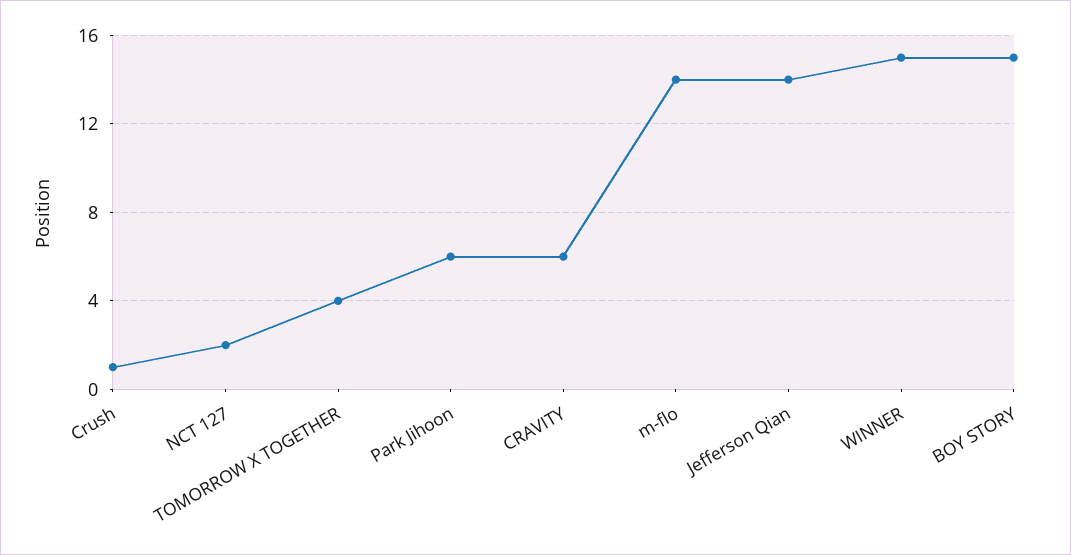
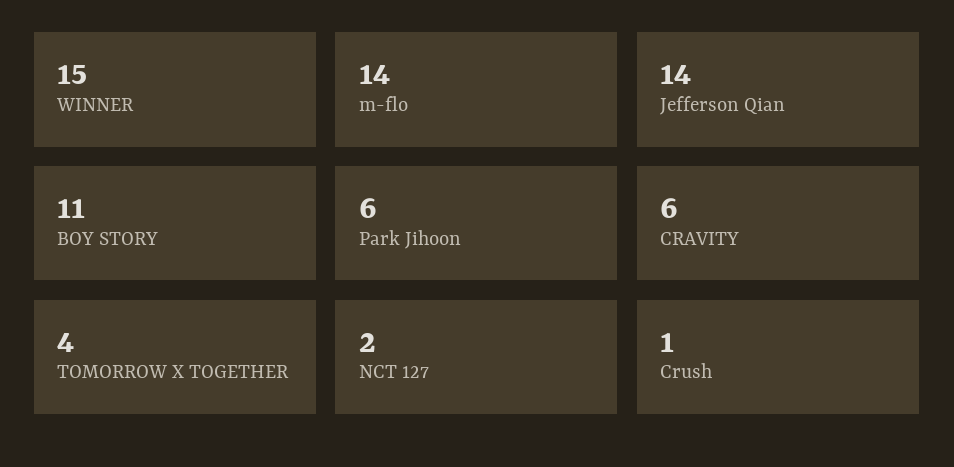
BOY STORY: 15 -> 11

